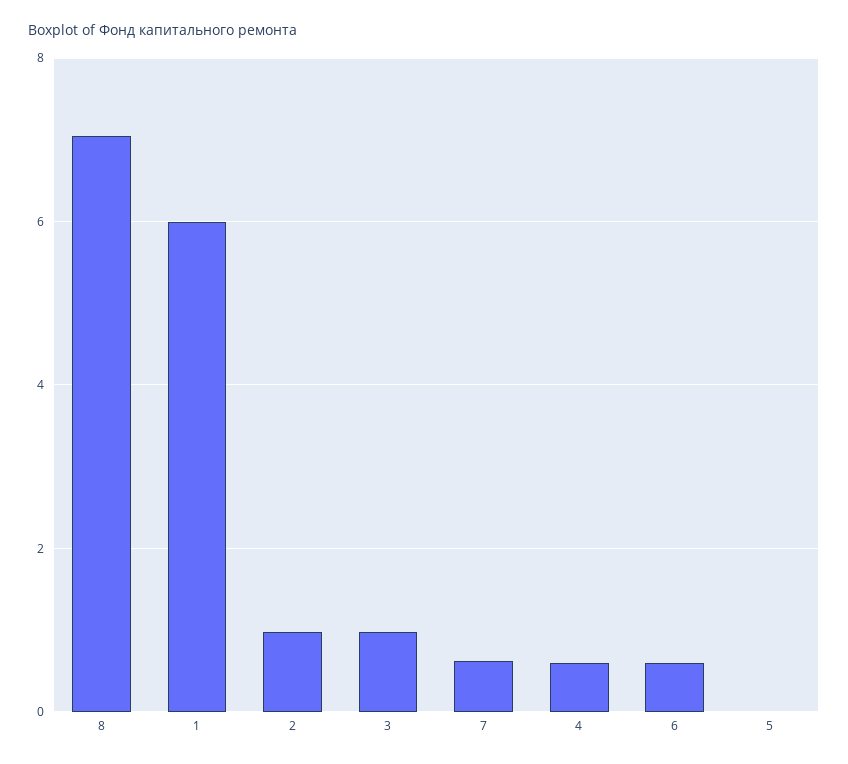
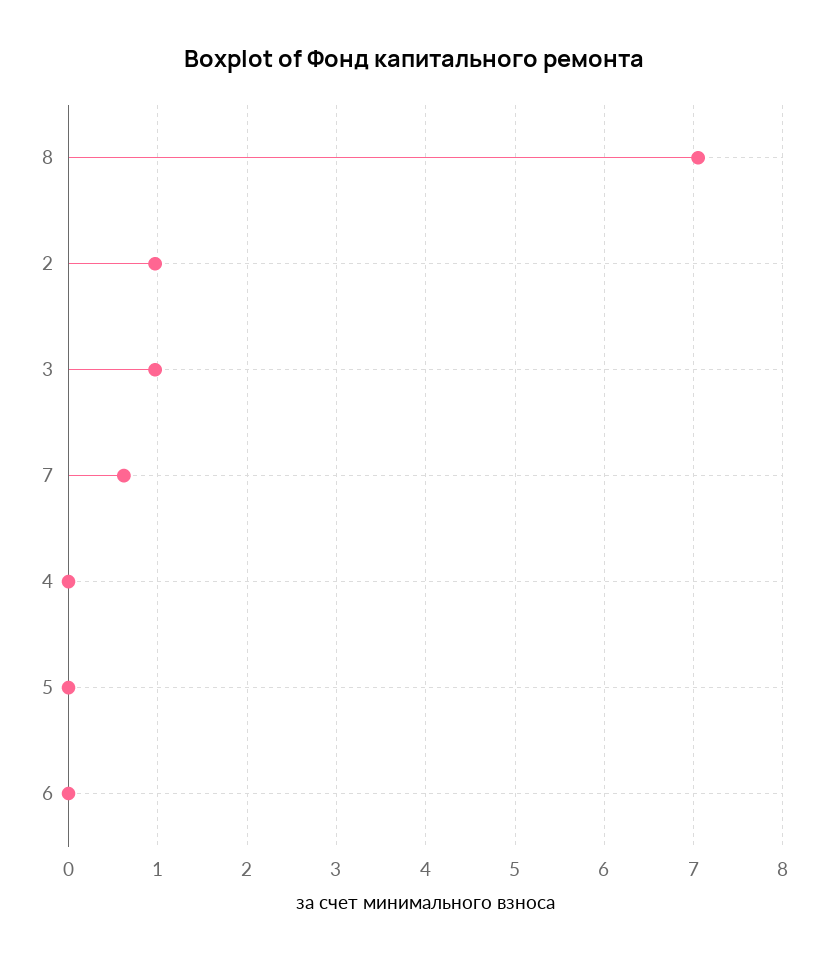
1: 6 -> none
4: 0.6 -> 0
6: 0.6 -> 0

